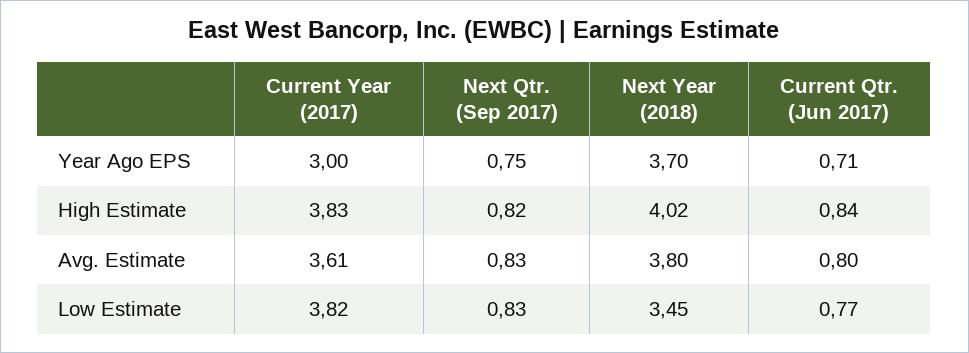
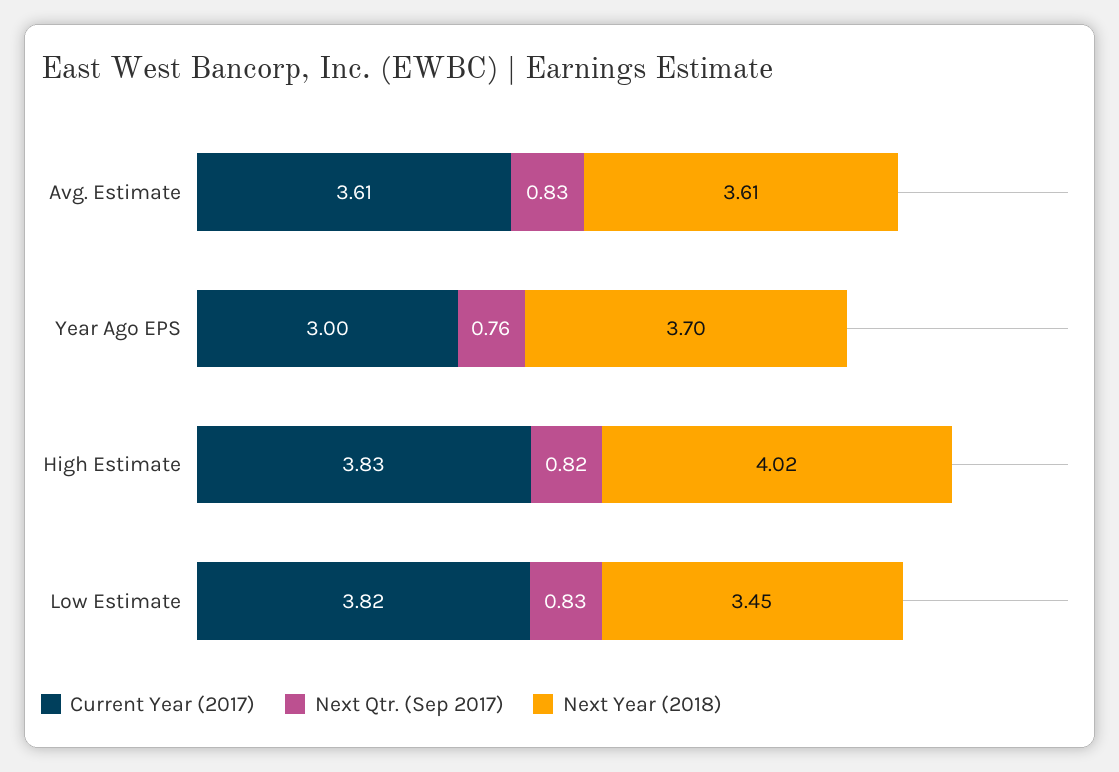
Next Qtr. (Sep 2017), Year Ago EPS: 0.75 -> 0.76
Current Qtr. (Jun 2017), Year Ago EPS: 0.71 -> none
Current Qtr. (Jun 2017), High Estimate: 0.84 -> none
Next Year (2018), Avg. Estimate: 3.8 -> 3.61
Current Qtr. (Jun 2017), Avg. Estimate: 0.8 -> none
Current Qtr. (Jun 2017), Low Estimate: 0.77 -> none

